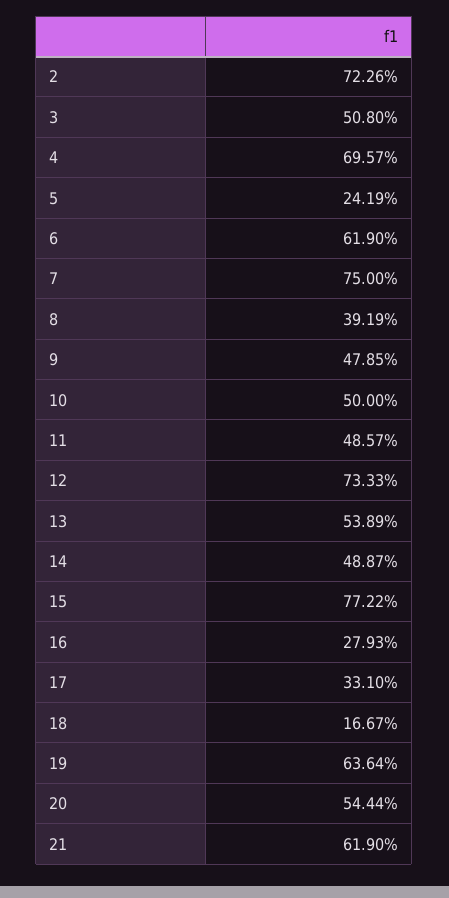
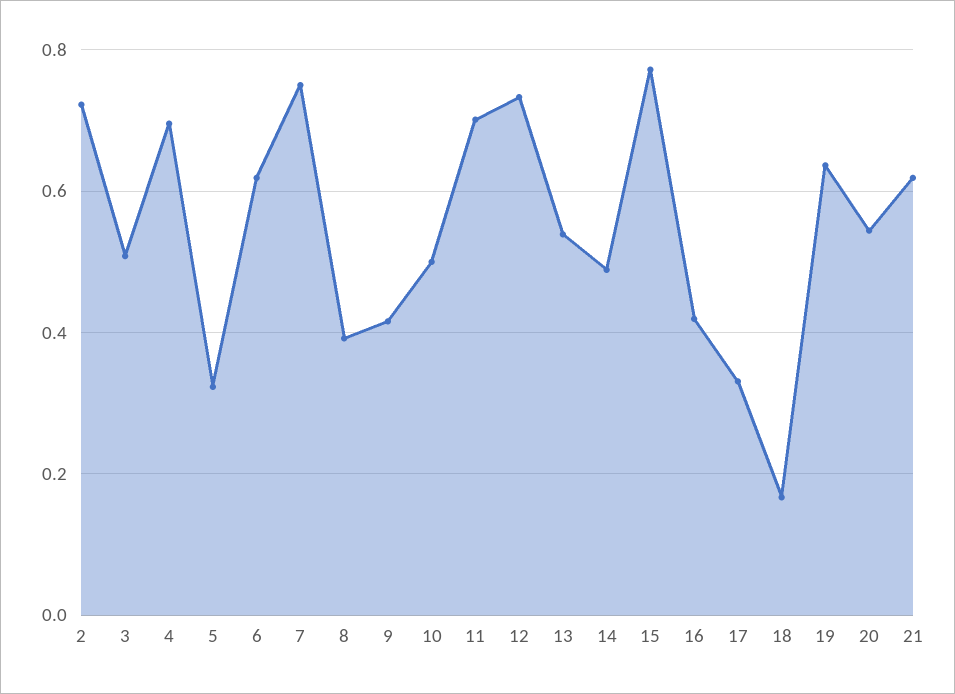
5: 0.2419 -> 0.32
9: 0.4785 -> 0.42
11: 0.4857 -> 0.7
16: 0.2793 -> 0.42

